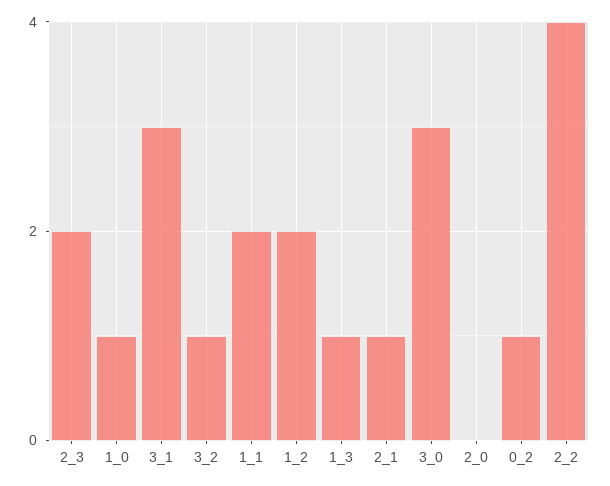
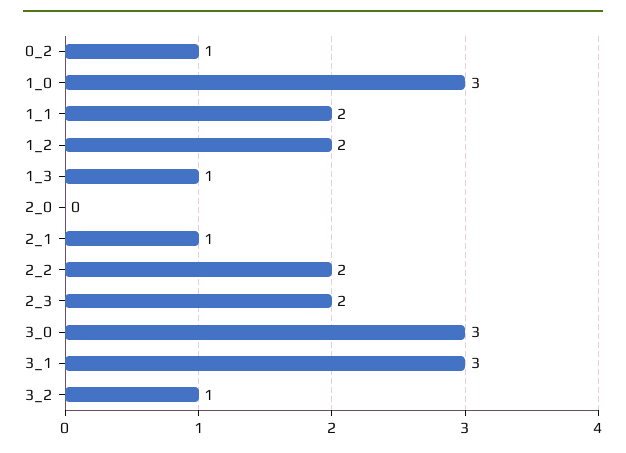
1_0: 1 -> 3
2_2: 4 -> 2

